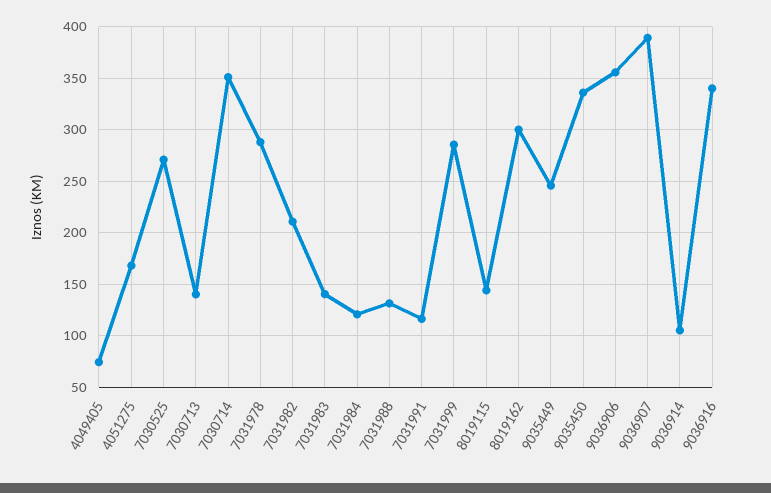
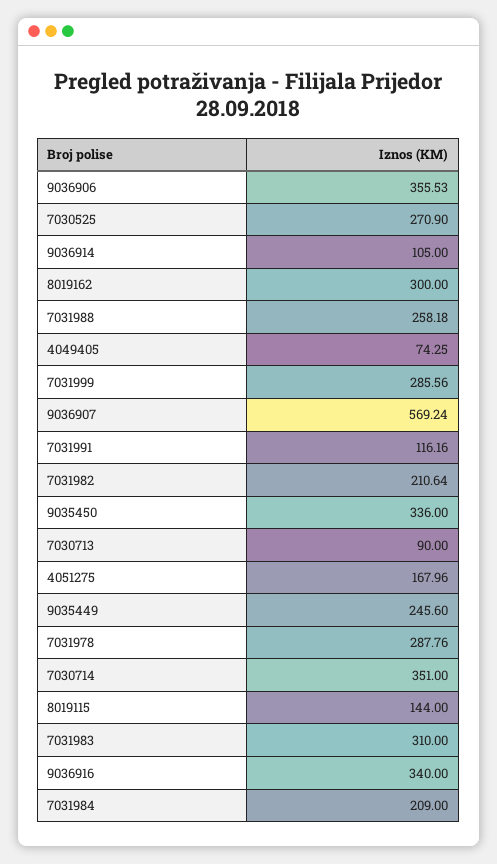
7030713: 140 -> 90
7031983: 140 -> 310
7031984: 120 -> 209
7031988: 130 -> 258.18
9036907: 390 -> 569.24

